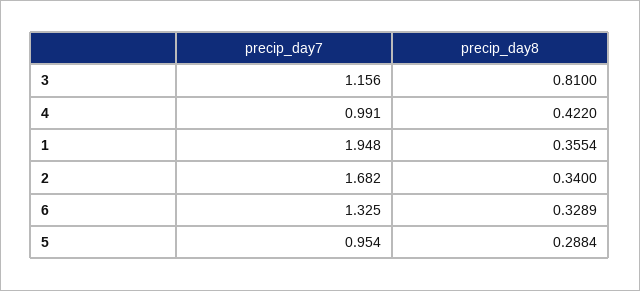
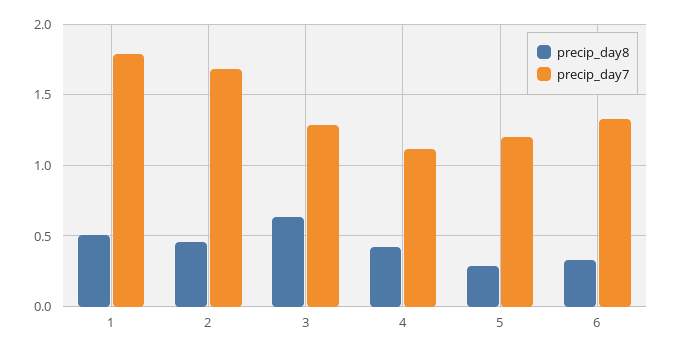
precip_day7, 3: 1.156 -> 1.3
precip_day8, 3: 0.81 -> 0.65
precip_day7, 4: 0.991 -> 1.1
precip_day7, 1: 1.948 -> 1.8
precip_day8, 1: 0.3554 -> 0.5
precip_day8, 2: 0.34 -> 0.45
precip_day7, 5: 0.954 -> 1.2

